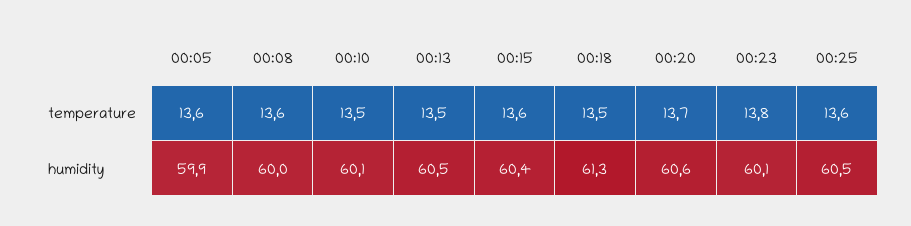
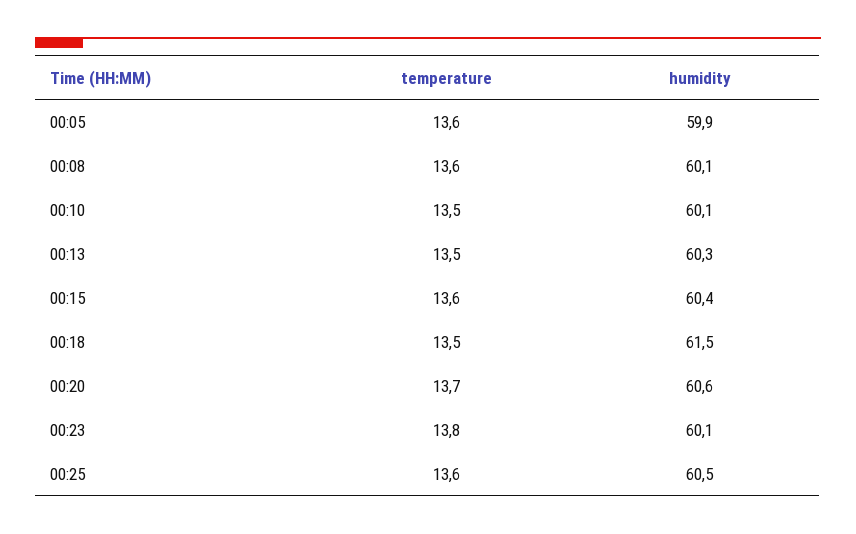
00:08, humidity: 60 -> 60.1
00:13, humidity: 60.5 -> 60.3
00:18, humidity: 61.3 -> 61.5

